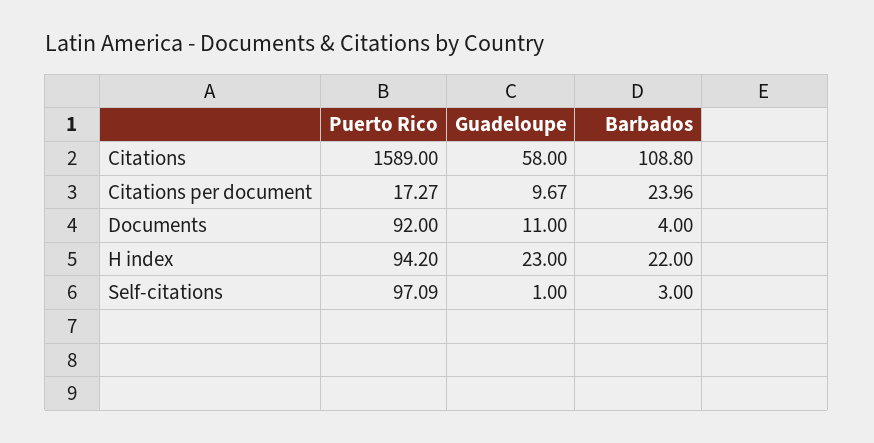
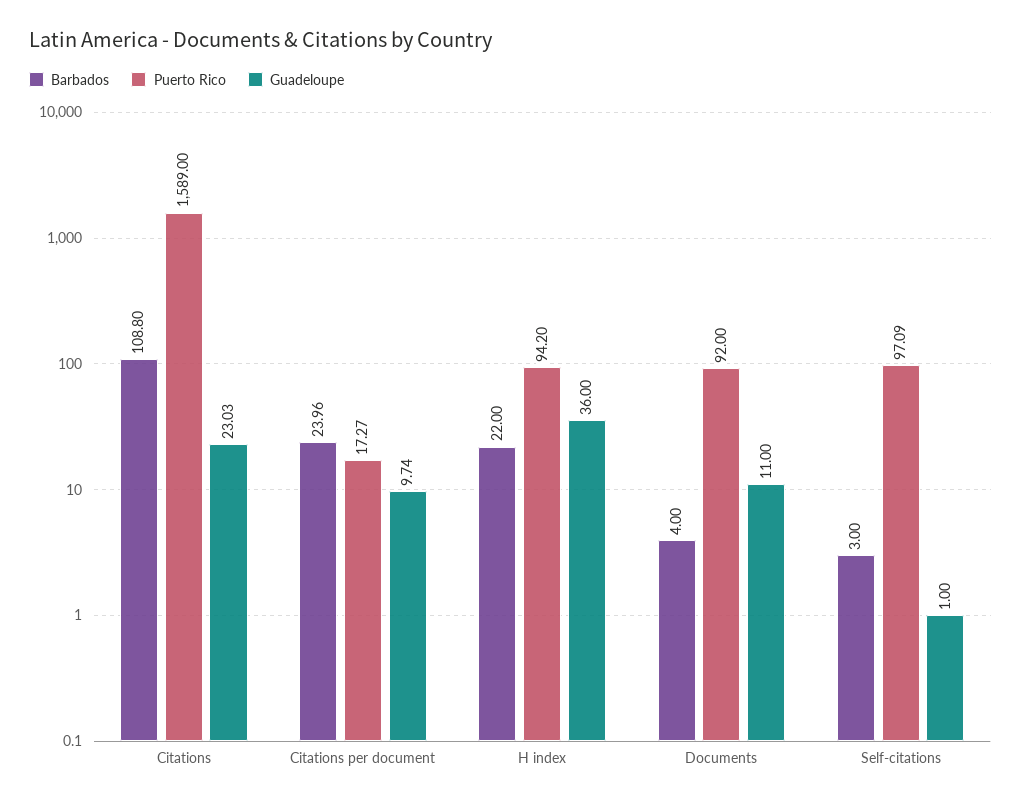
Guadeloupe, Citations: 58 -> 23.03
Guadeloupe, Citations per document: 9.67 -> 9.74
Guadeloupe, H index: 23 -> 36

